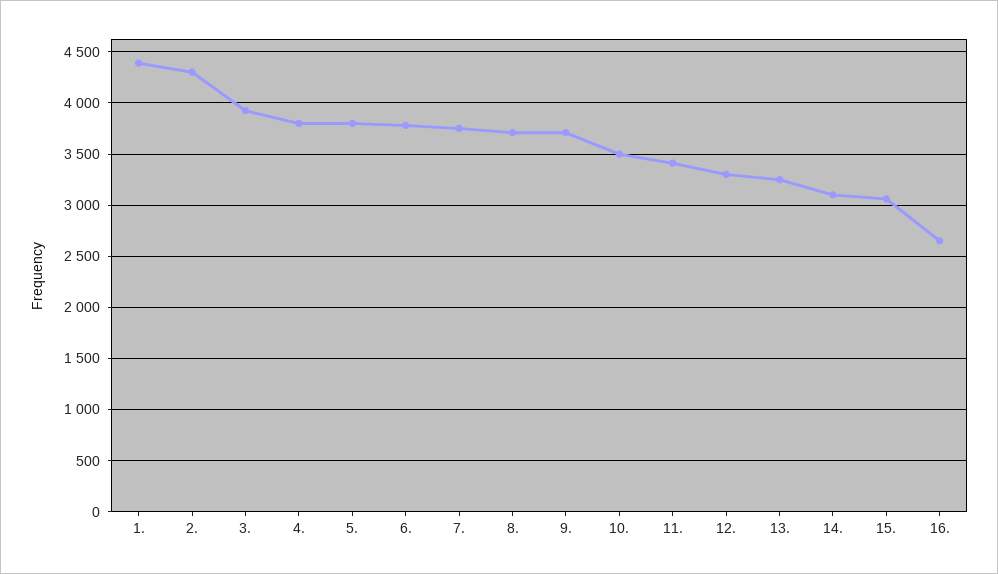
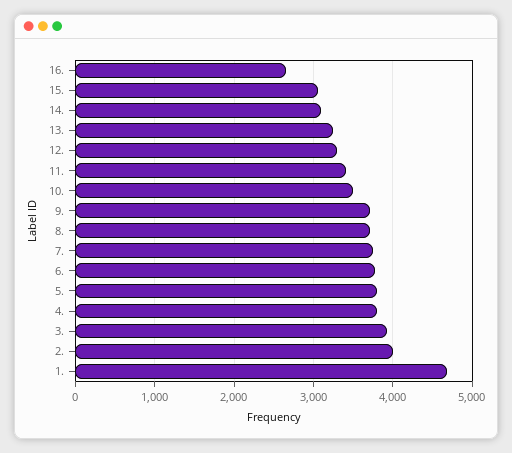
1.: 4400 -> 4700
2.: 4300 -> 4000

